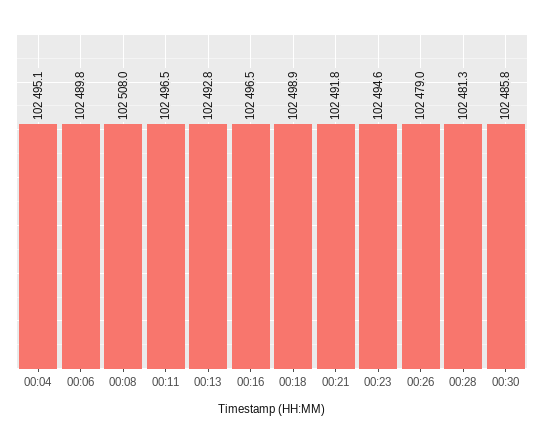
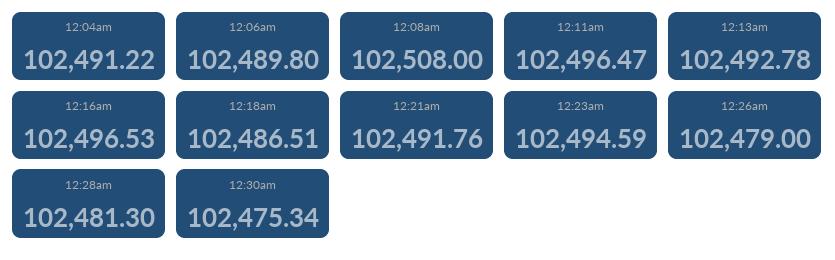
00:04: 102495.1 -> 102491.22
00:18: 102498.9 -> 102486.51
00:30: 102485.8 -> 102475.34

